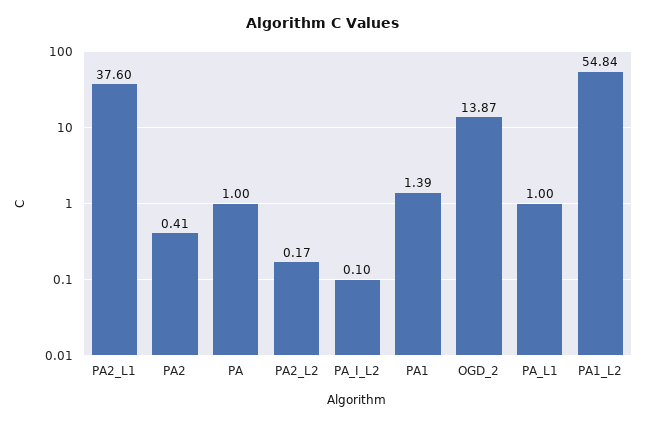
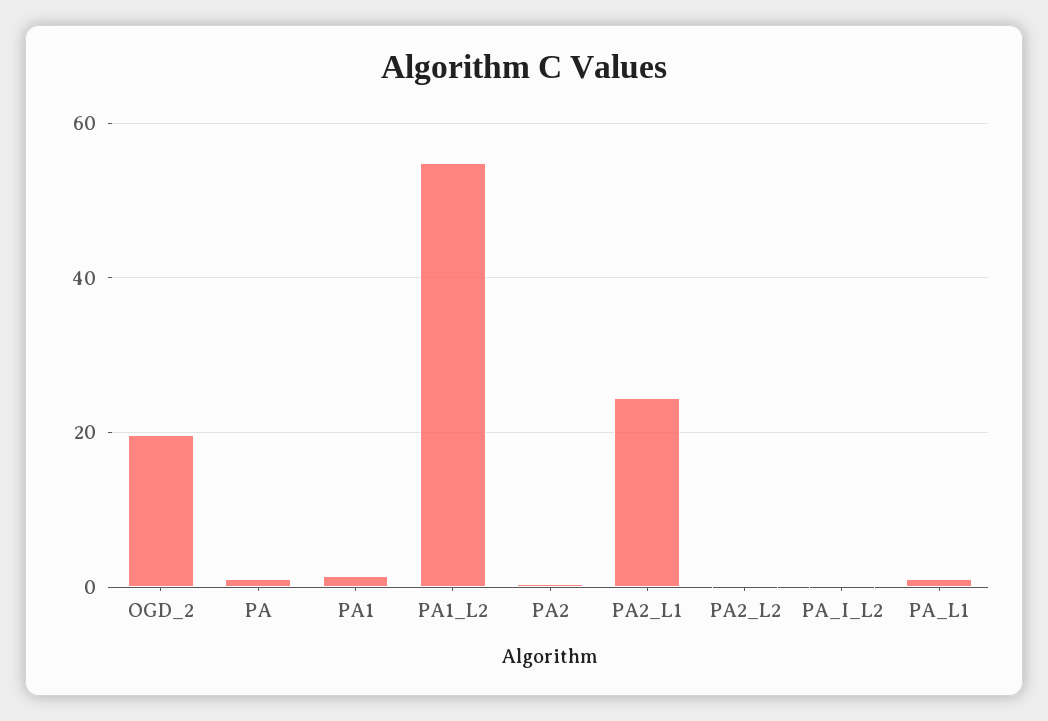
PA2_L1: 37.6 -> 24
OGD_2: 13.87 -> 20

